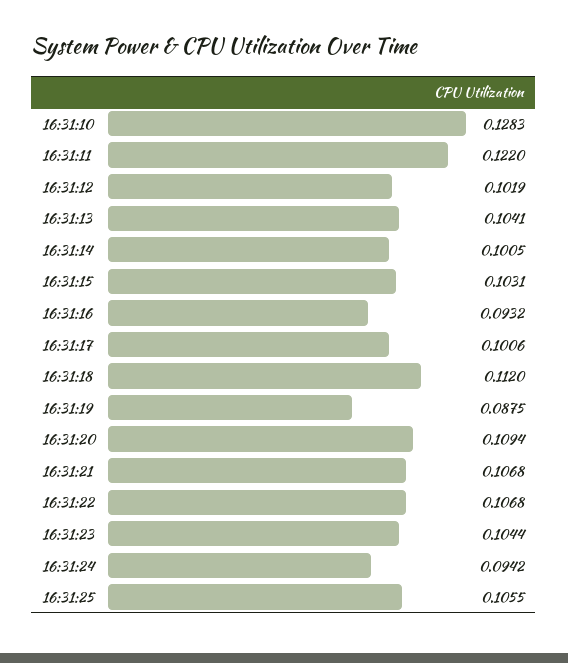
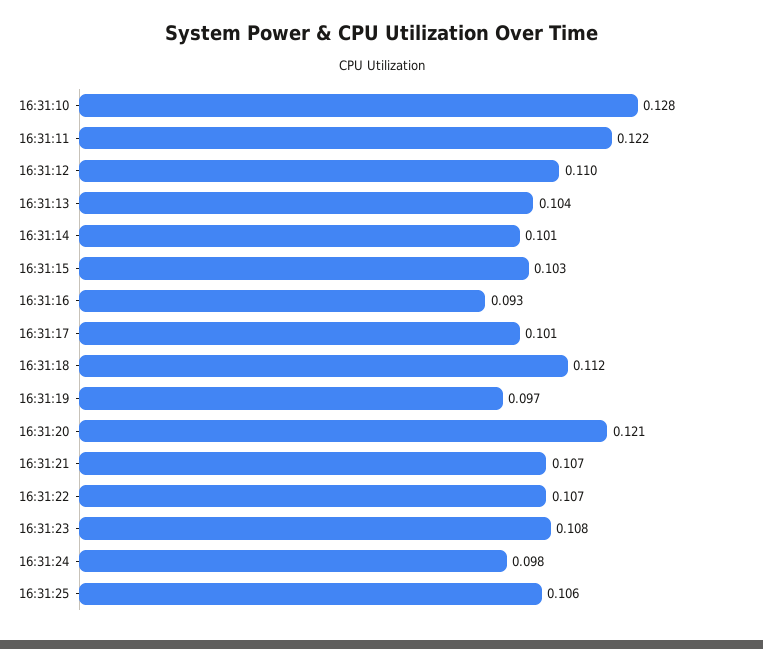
16:31:12: 0.1019 -> 0.11
16:31:19: 0.0875 -> 0.097
16:31:20: 0.1094 -> 0.121
16:31:23: 0.1044 -> 0.108
16:31:24: 0.0942 -> 0.098

